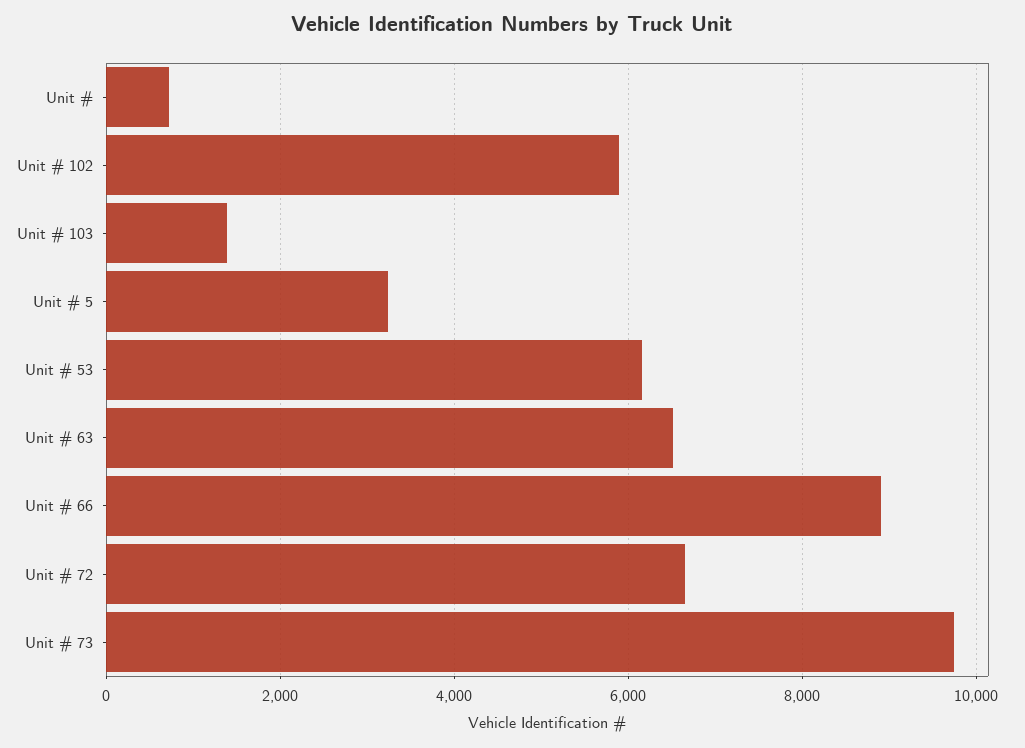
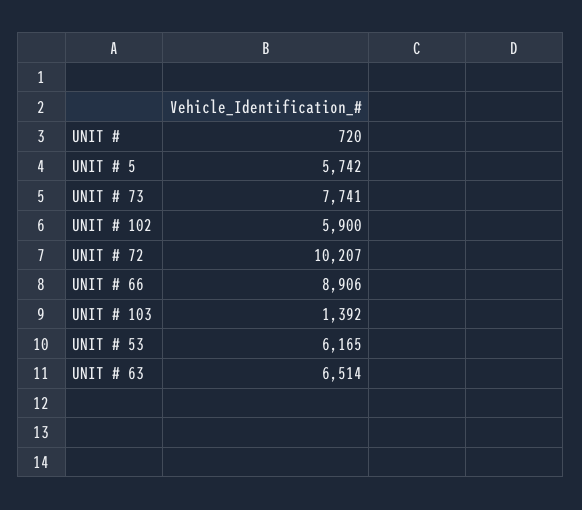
Unit # 5: 3200 -> 5742
Unit # 72: 6600 -> 10207
Unit # 73: 9800 -> 7741

